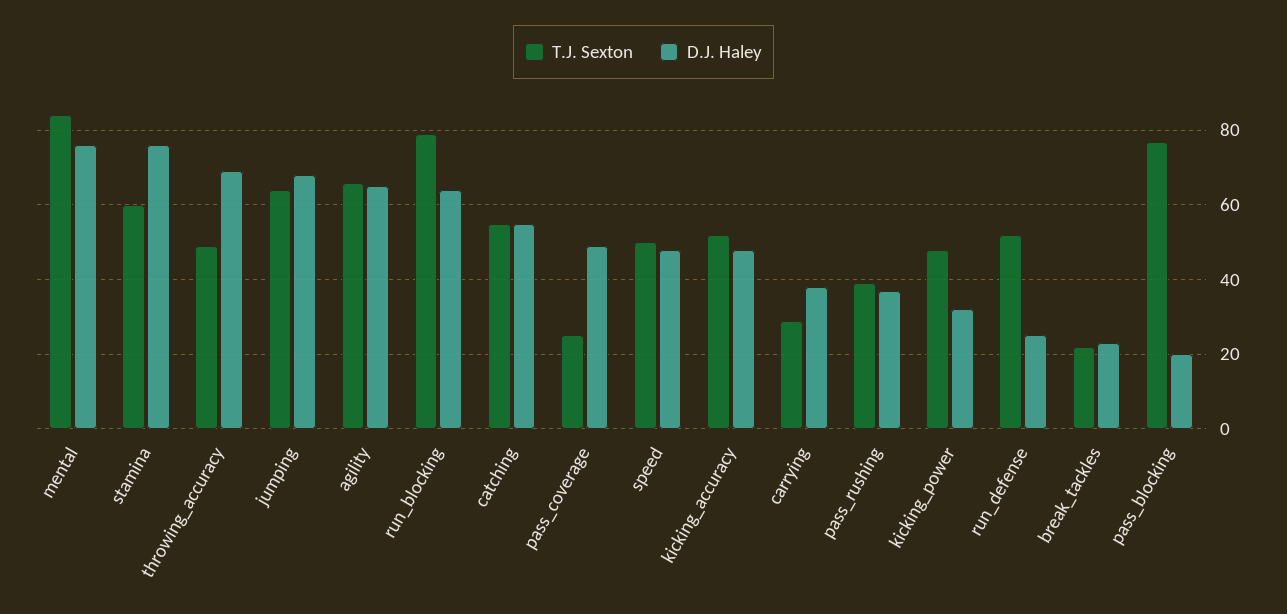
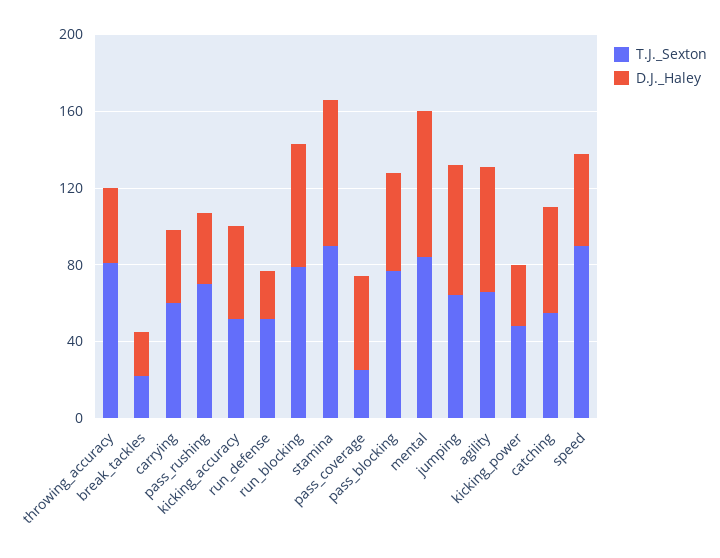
T.J. Sexton, stamina: 60 -> 90
T.J. Sexton, throwing_accuracy: 50 -> 80
D.J. Haley, throwing_accuracy: 70 -> 40
T.J. Sexton, speed: 50 -> 90
T.J. Sexton, carrying: 30 -> 60
T.J. Sexton, pass_rushing: 40 -> 70
D.J. Haley, pass_blocking: 20 -> 50

